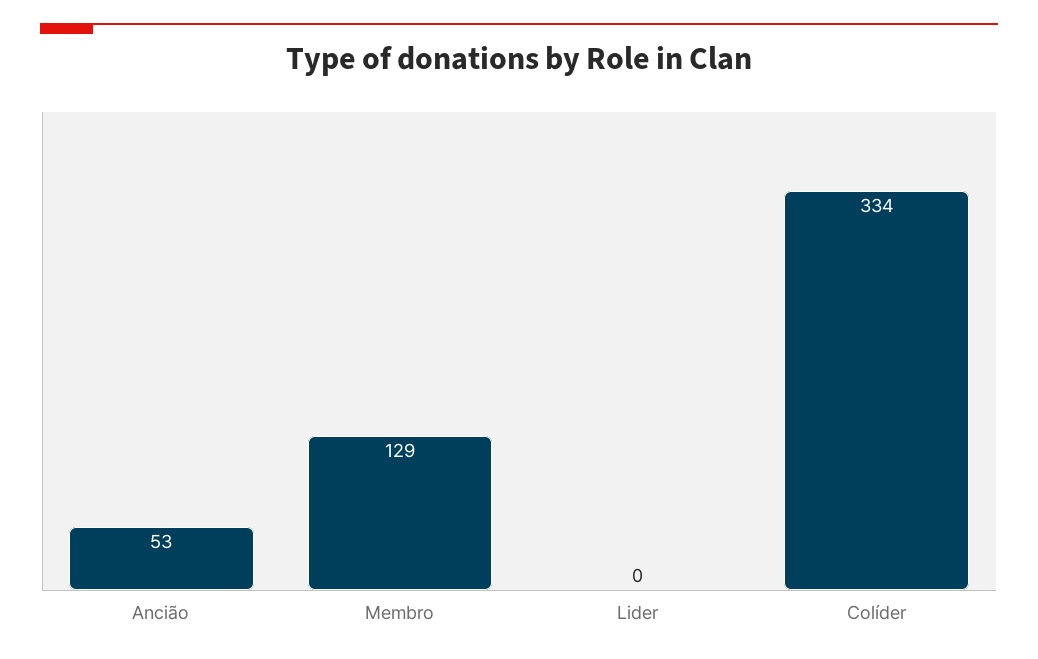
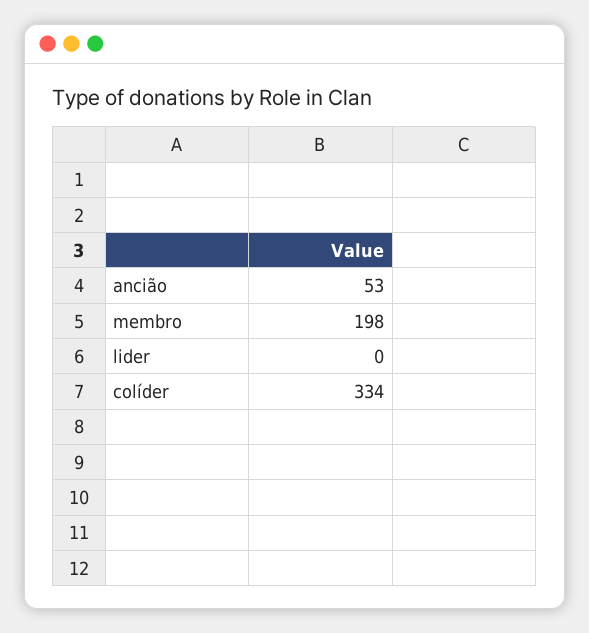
Membro: 129 -> 198

